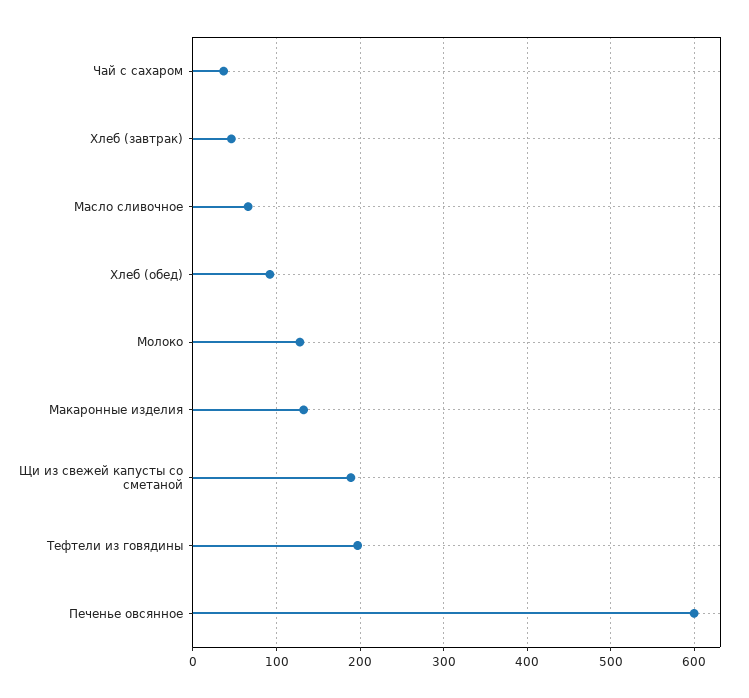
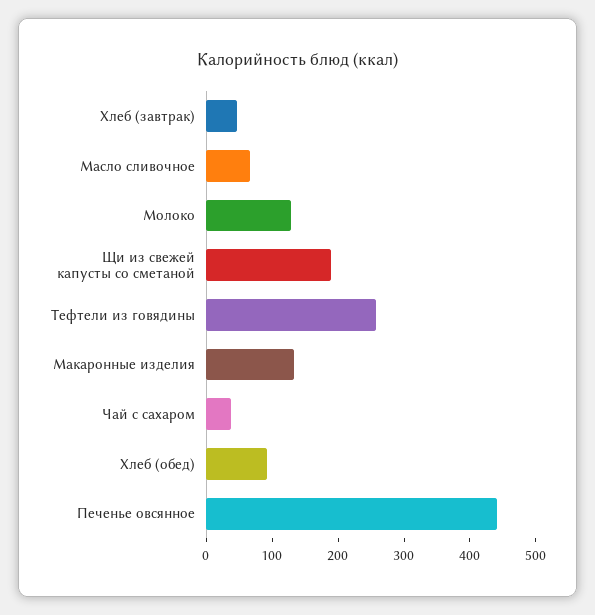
Тефтели из говядины: 200 -> 260
Печенье овсянное: 600 -> 440

